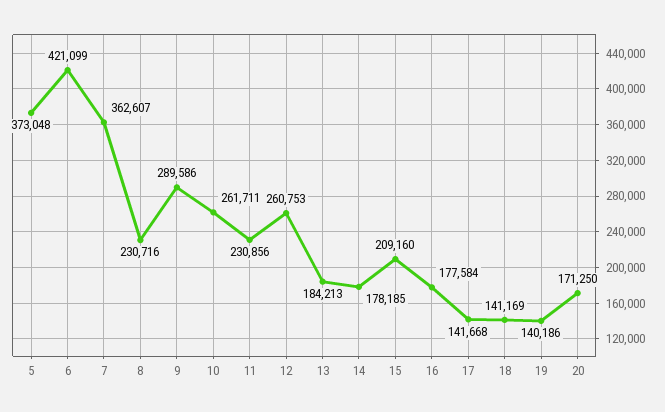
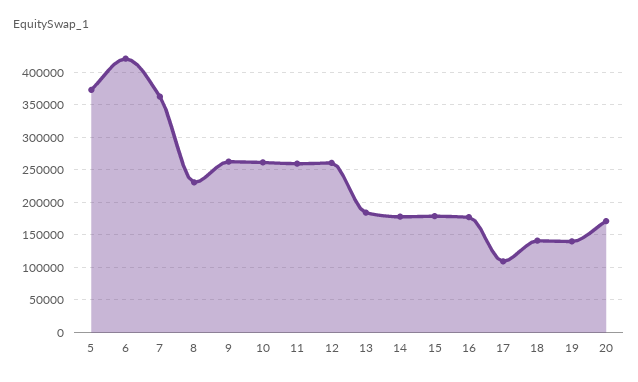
9: 289586 -> 260000
11: 230856 -> 260000
15: 209160 -> 180000
17: 141668 -> 110000

